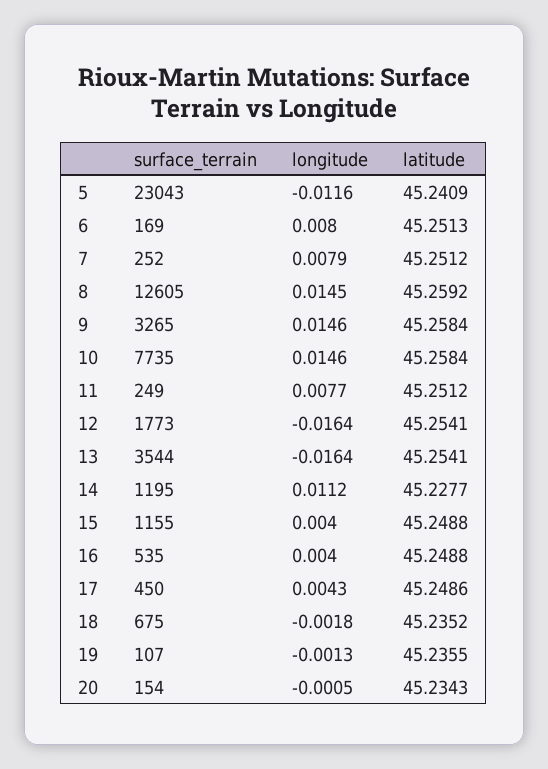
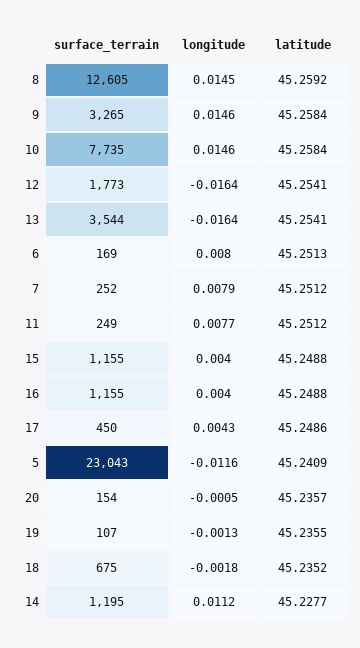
surface_terrain, 16: 535 -> 1155
latitude, 20: 45.2343 -> 45.2357

